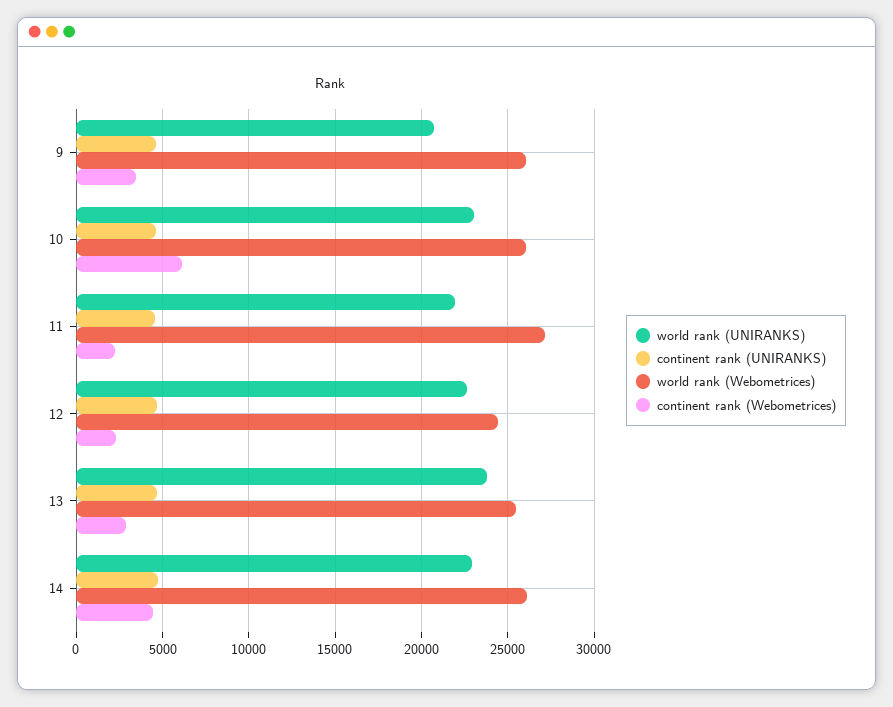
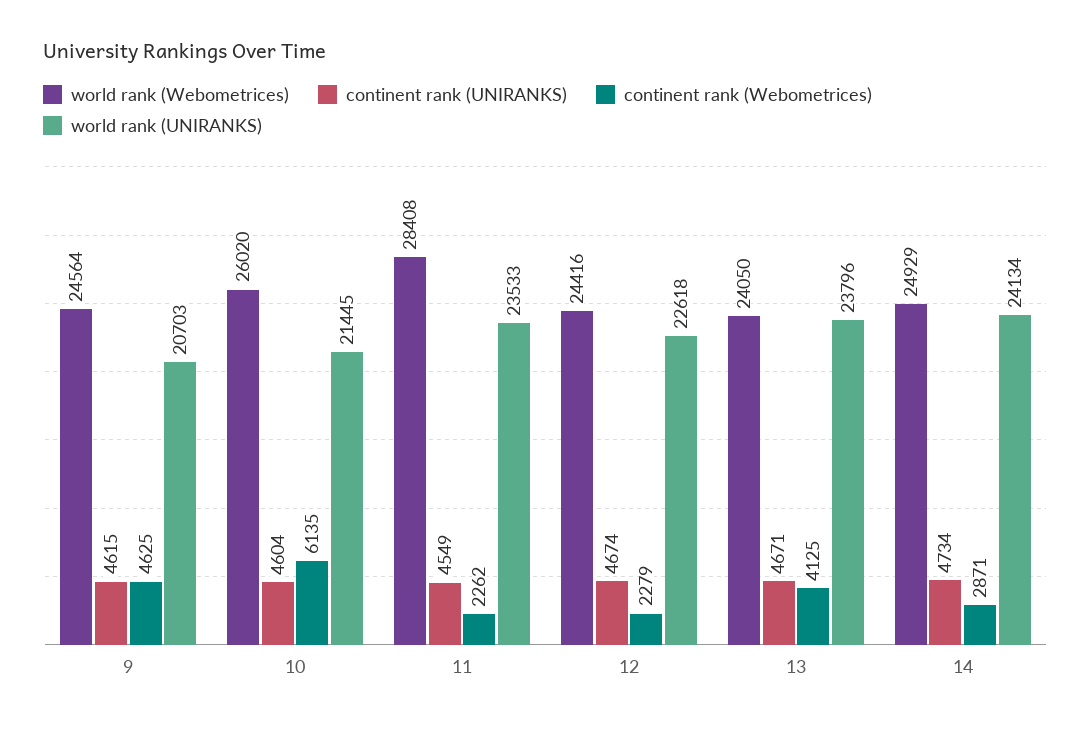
world rank (Webometrices), 9: 26000 -> 24564
continent rank (Webometrices), 9: 3500 -> 4625
world rank (UNIRANKS), 10: 23000 -> 21445
world rank (UNIRANKS), 11: 22000 -> 23533
world rank (Webometrices), 11: 27000 -> 28408
world rank (Webometrices), 13: 25500 -> 24050
continent rank (Webometrices), 13: 3000 -> 4125
world rank (UNIRANKS), 14: 23000 -> 24134
world rank (Webometrices), 14: 26000 -> 24929
continent rank (Webometrices), 14: 4500 -> 2871

